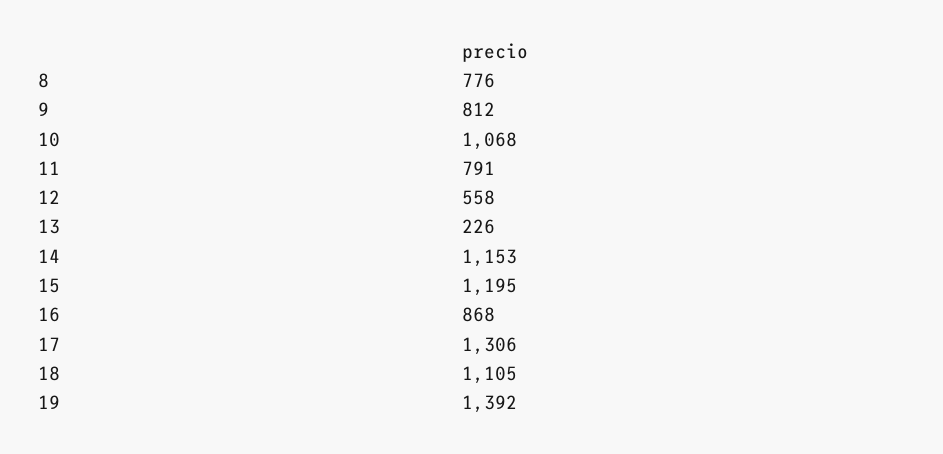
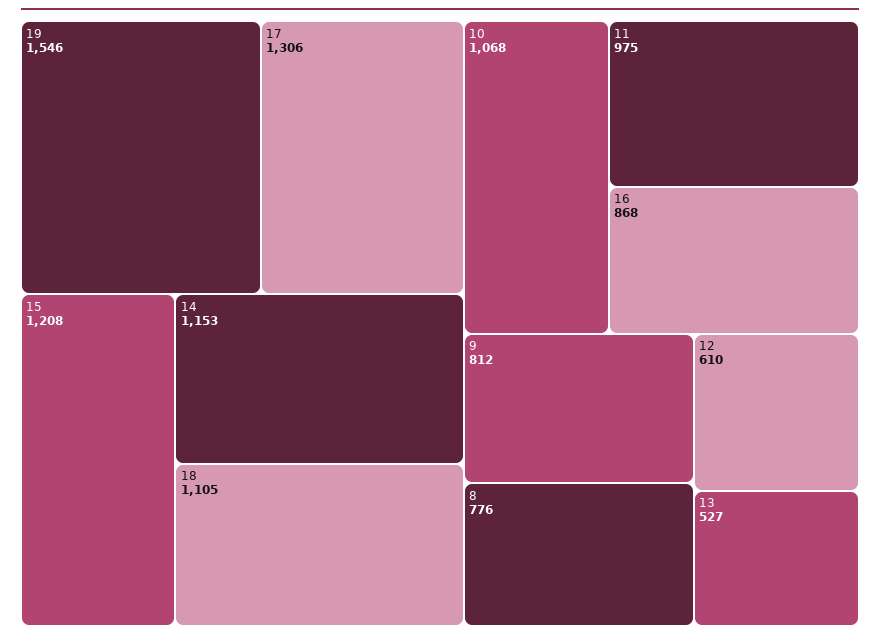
11: 791 -> 975
12: 558 -> 610
13: 226 -> 527
15: 1195 -> 1208
19: 1392 -> 1546

